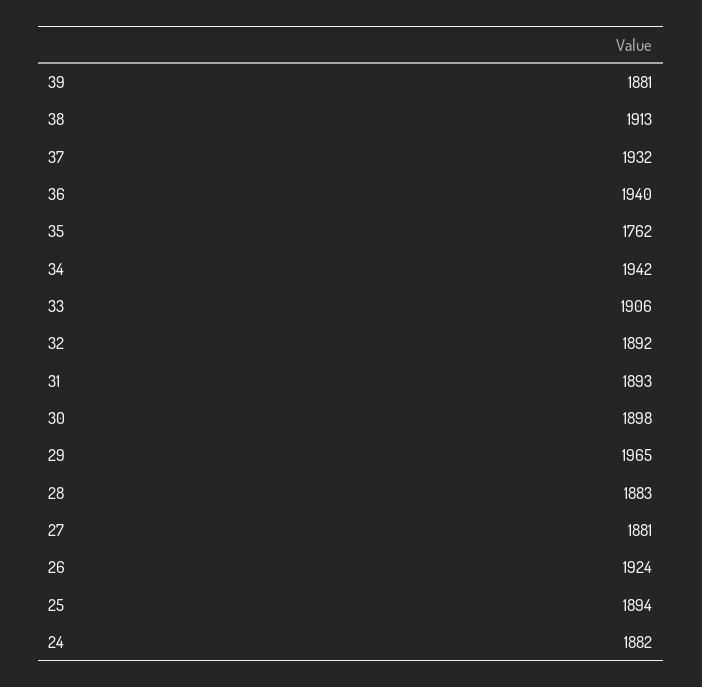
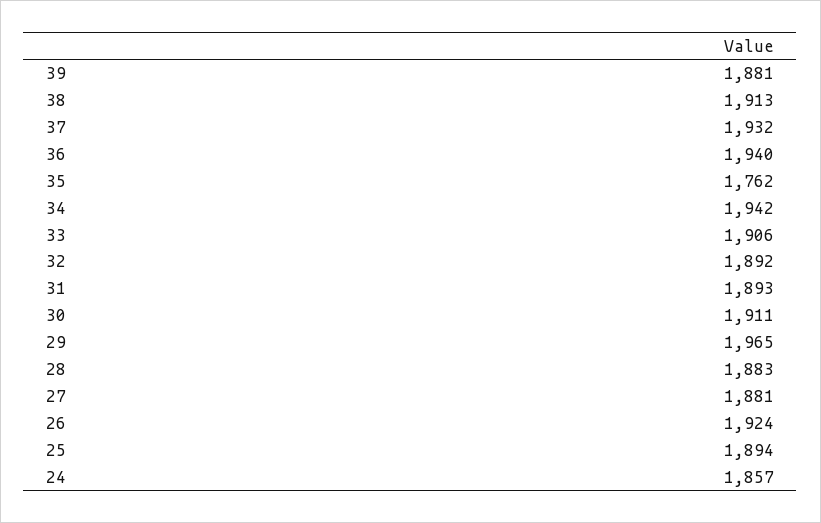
30: 1898 -> 1911
24: 1882 -> 1857

